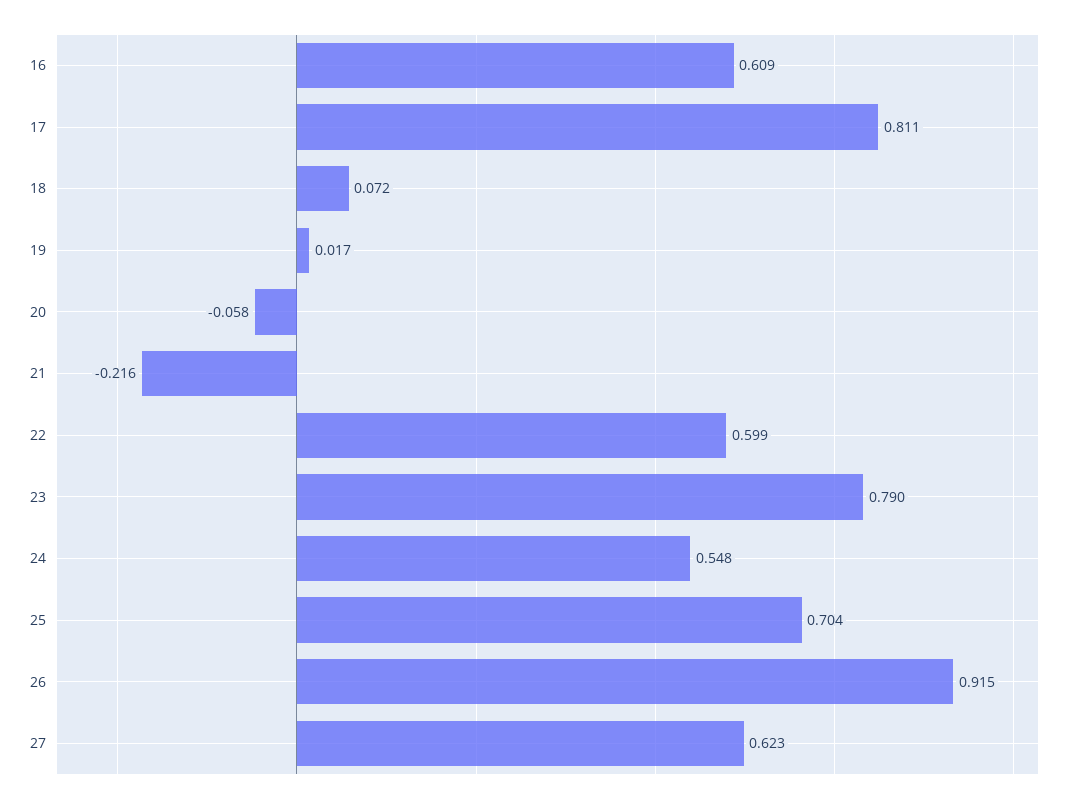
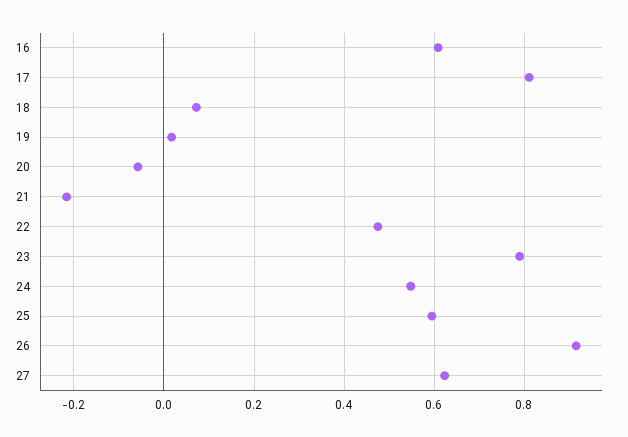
22: 0.599 -> 0.48
25: 0.704 -> 0.6

